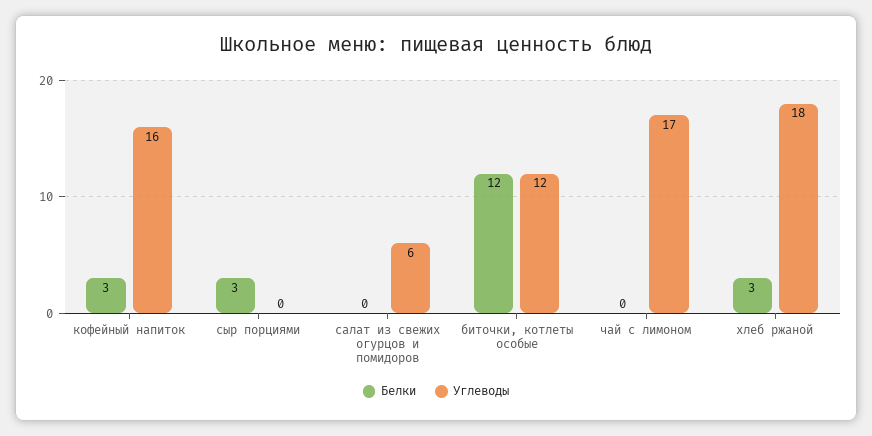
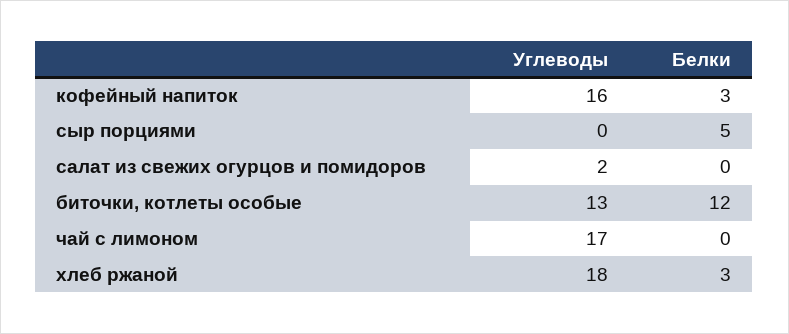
Белки, сыр порциями: 3 -> 5
Углеводы, салат из свежих огурцов и помидоров: 6 -> 2
Углеводы, биточки, котлеты особые: 12 -> 13

